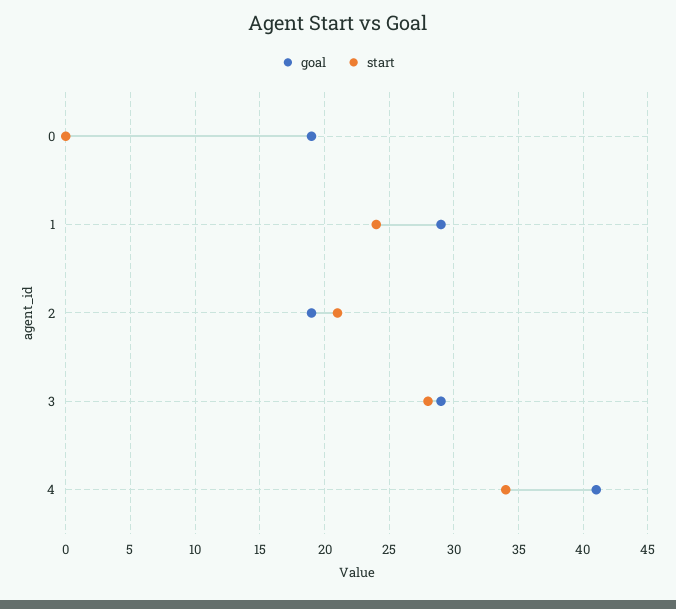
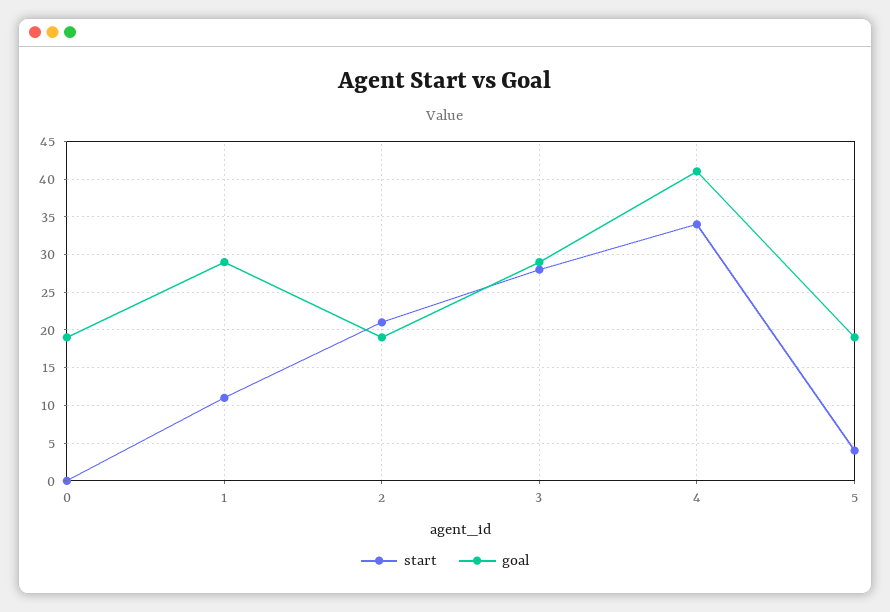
start, 1: 24 -> 11
start, 5: none -> 4
goal, 5: none -> 19

